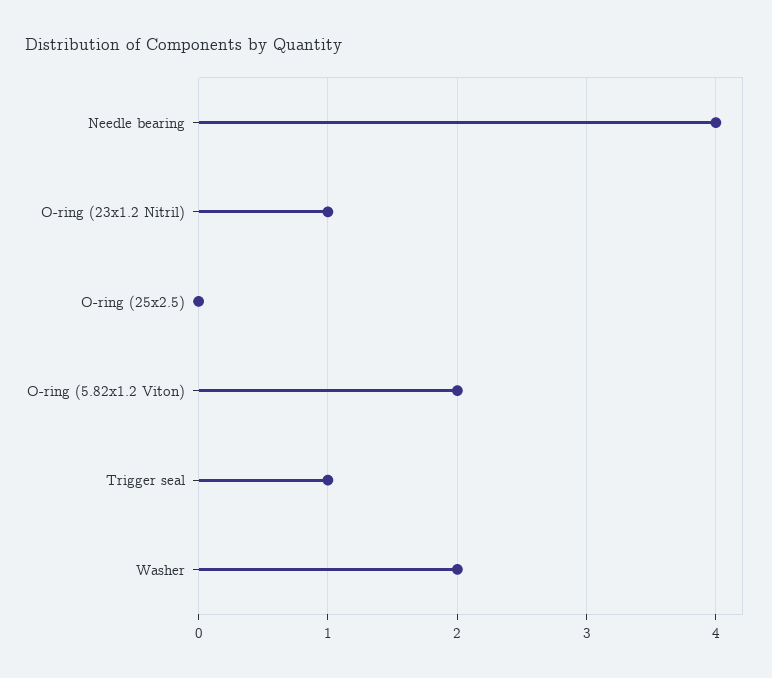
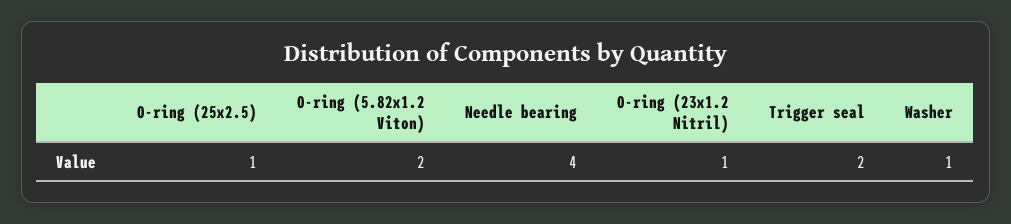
O-ring (25x2.5): 0 -> 1
Trigger seal: 1 -> 2
Washer: 2 -> 1

